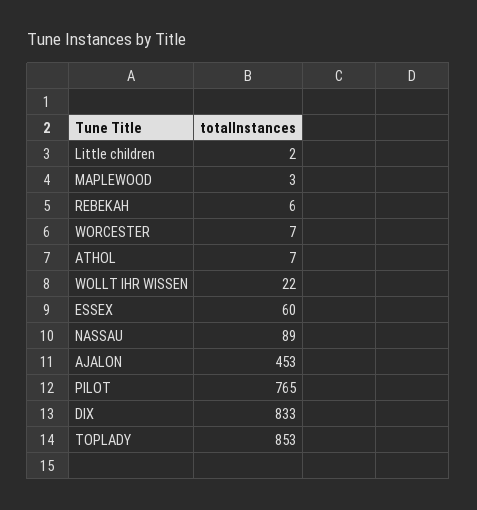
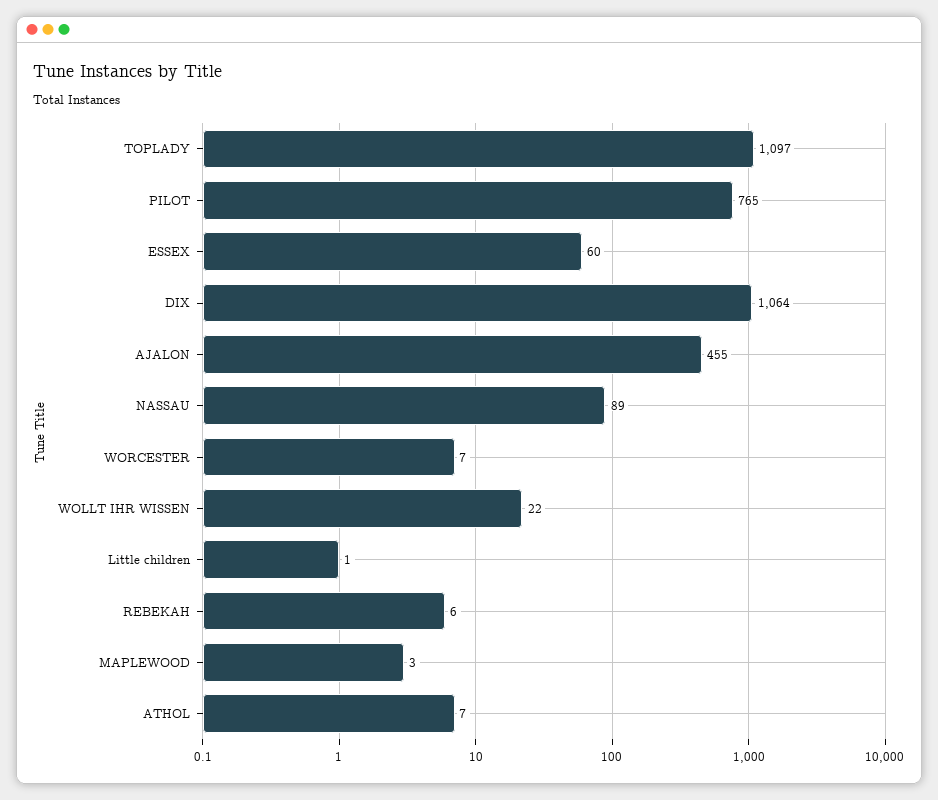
Little children: 2 -> 1
AJALON: 453 -> 455
DIX: 833 -> 1064
TOPLADY: 853 -> 1097

